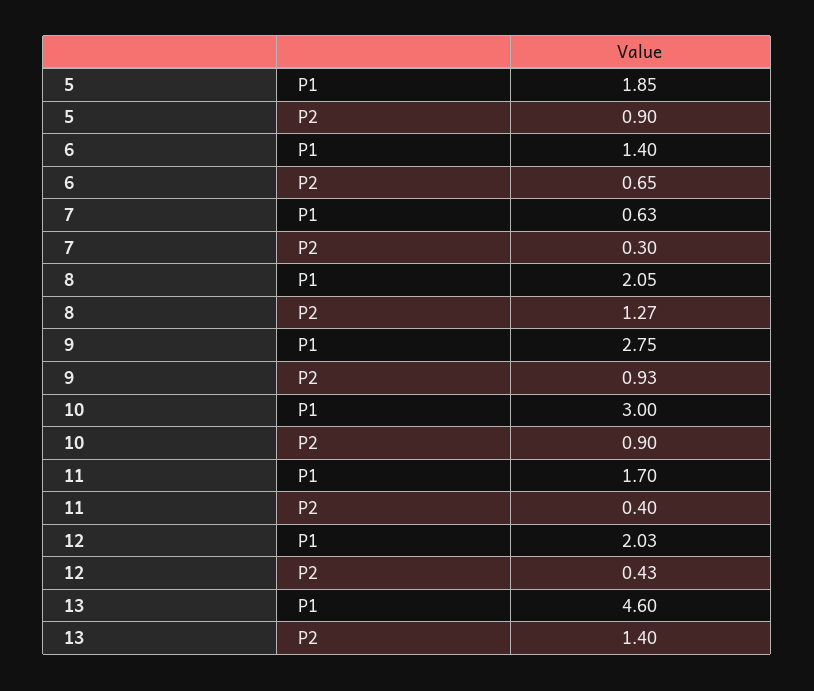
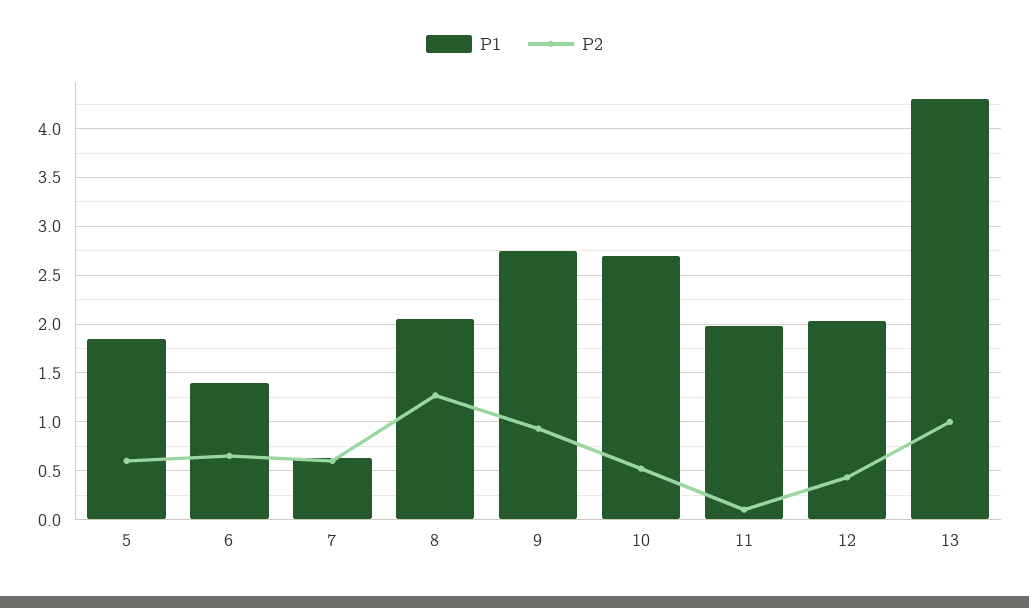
P2, 5: 0.9 -> 0.6
P2, 7: 0.3 -> 0.6
P1, 10: 3 -> 2.7
P2, 10: 0.9 -> 0.5
P1, 11: 1.7 -> 2
P2, 11: 0.4 -> 0.1
P1, 13: 4.6 -> 4.3
P2, 13: 1.4 -> 1

